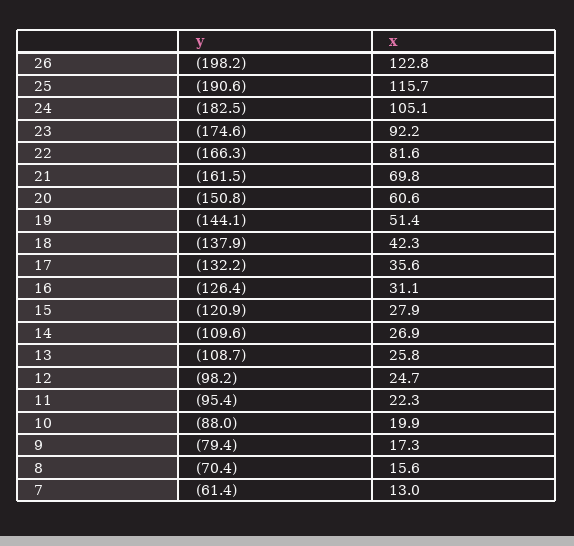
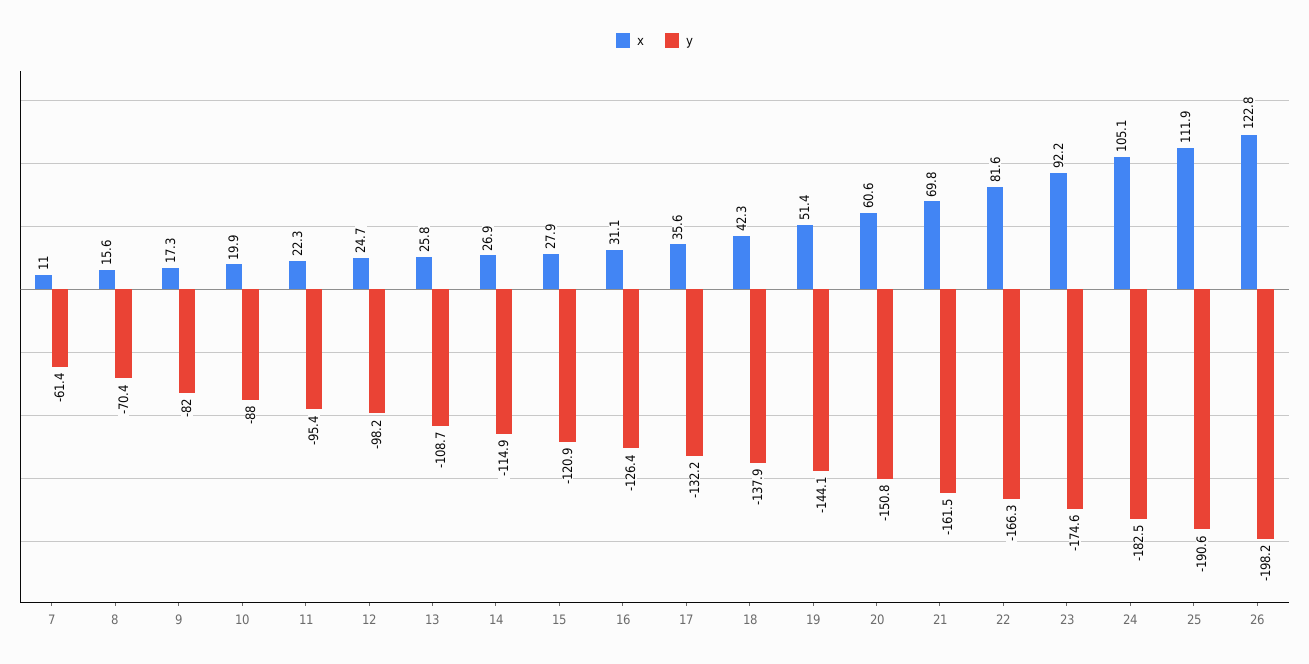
x, 25: 115.7 -> 111.9
y, 14: -109.6 -> -114.9
y, 9: -79.4 -> -82
x, 7: 13 -> 11

